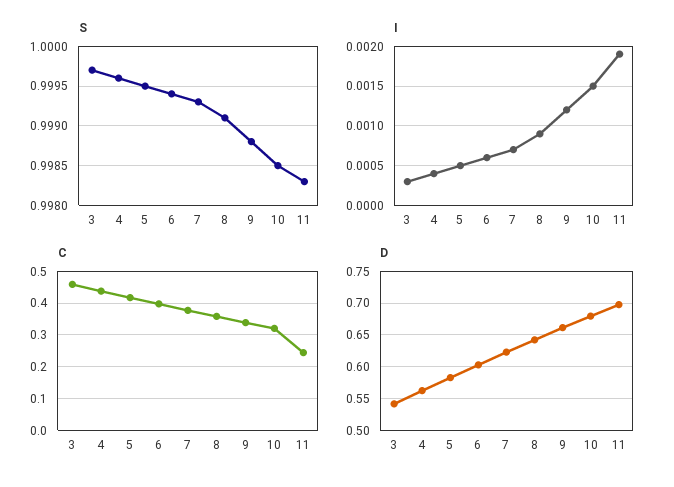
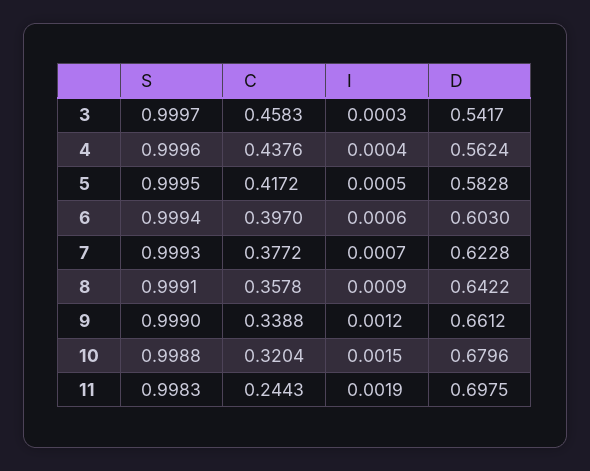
S, 9: 0.9988 -> 0.999
S, 10: 0.9985 -> 0.9988

